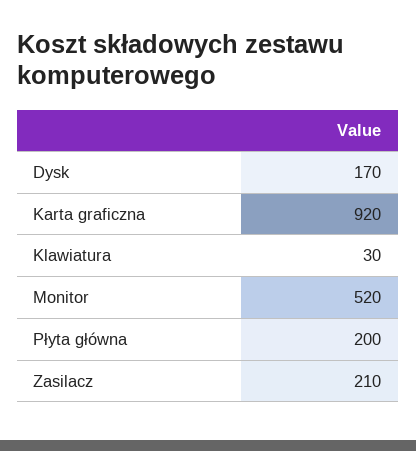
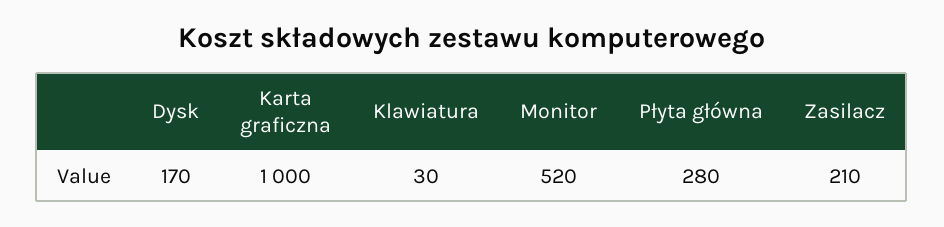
Karta graficzna: 920 -> 1000
Płyta główna: 200 -> 280

